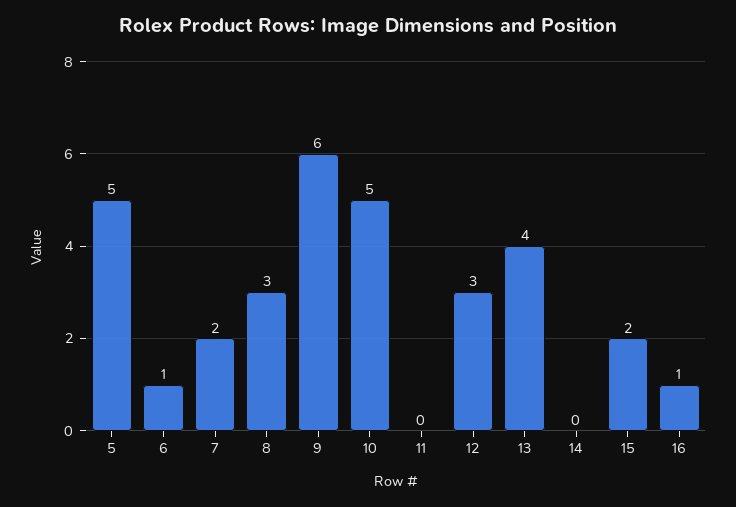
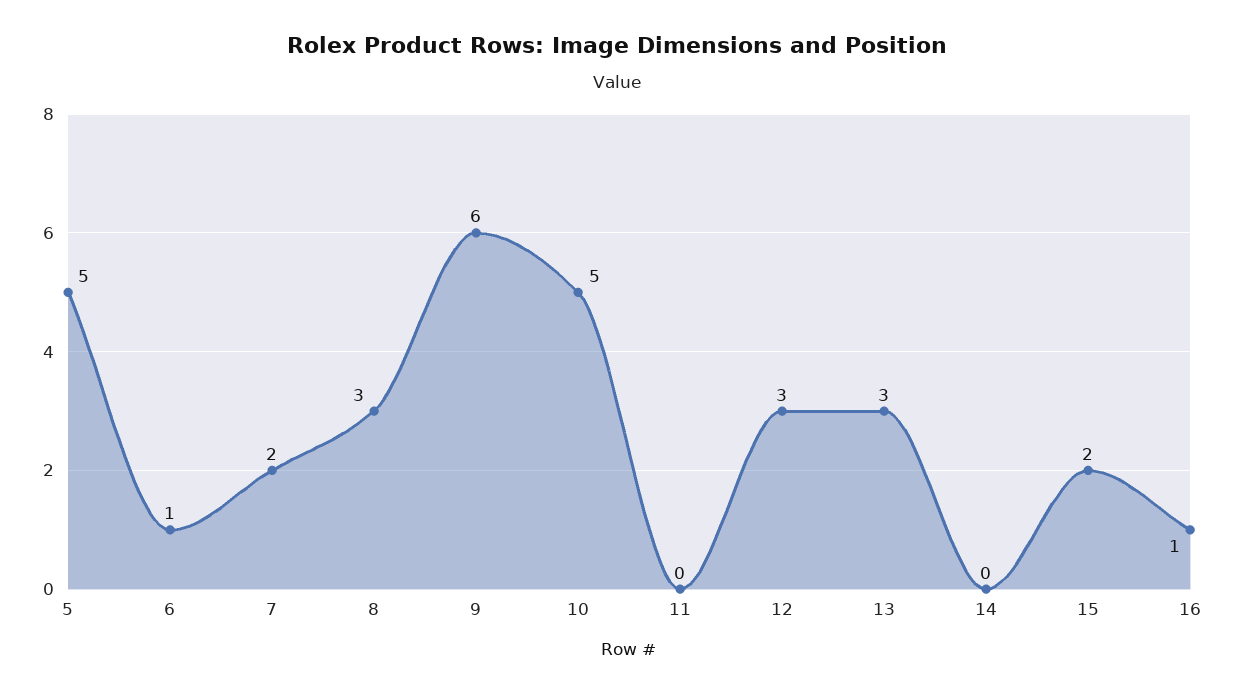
13: 4 -> 3

